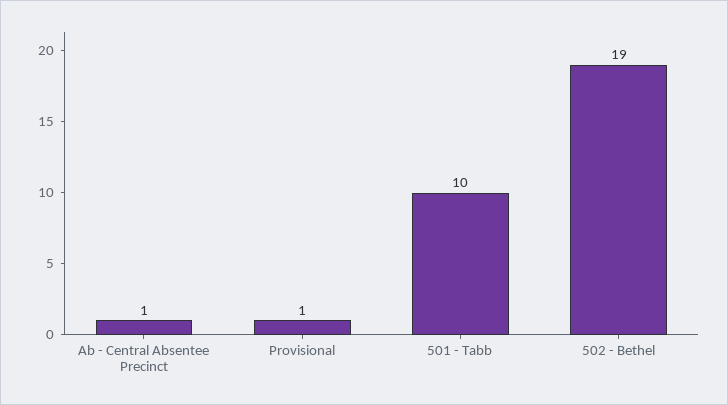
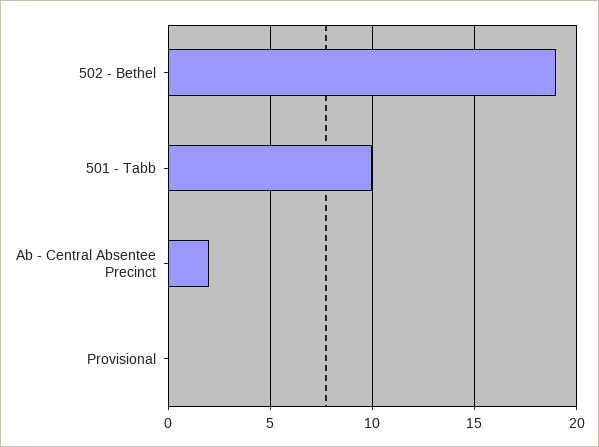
Ab - Central Absentee Precinct: 1 -> 2
Provisional: 1 -> 0

